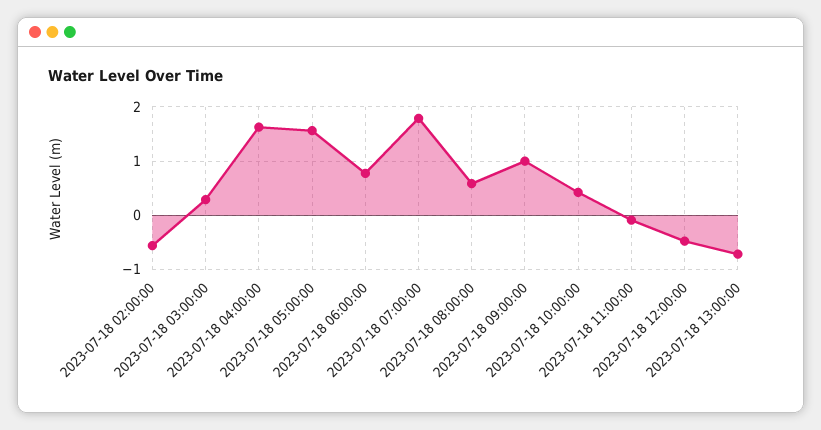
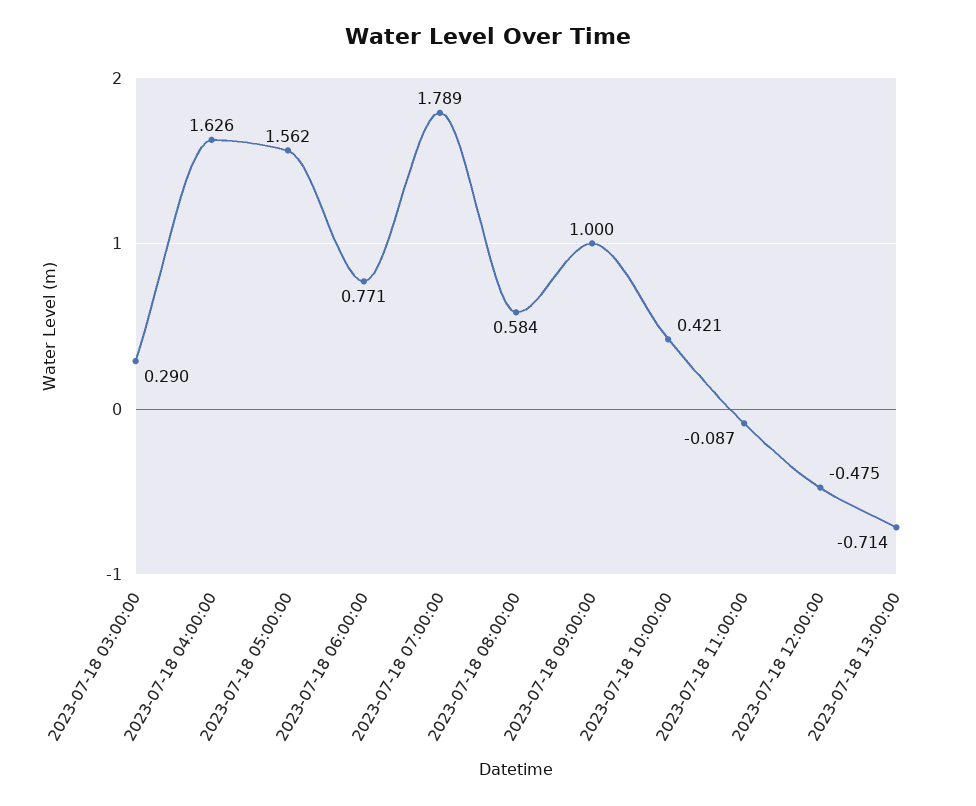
2023-07-18 02:00:00: -0.6 -> none

